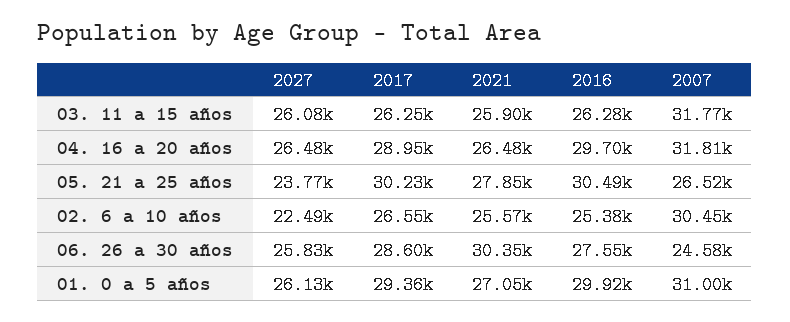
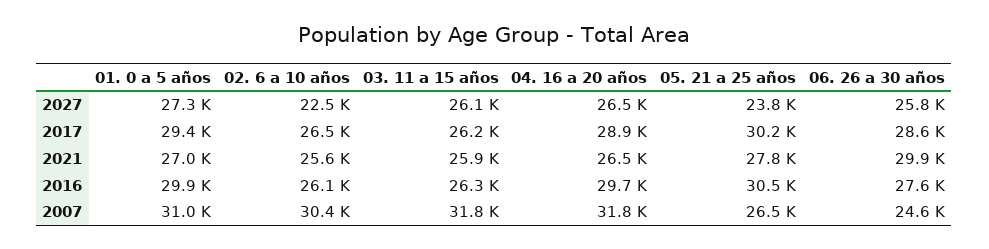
2016, 02. 6 a 10 años: 25380 -> 26100
2021, 06. 26 a 30 años: 30350 -> 29900
2027, 01. 0 a 5 años: 26130 -> 27300

